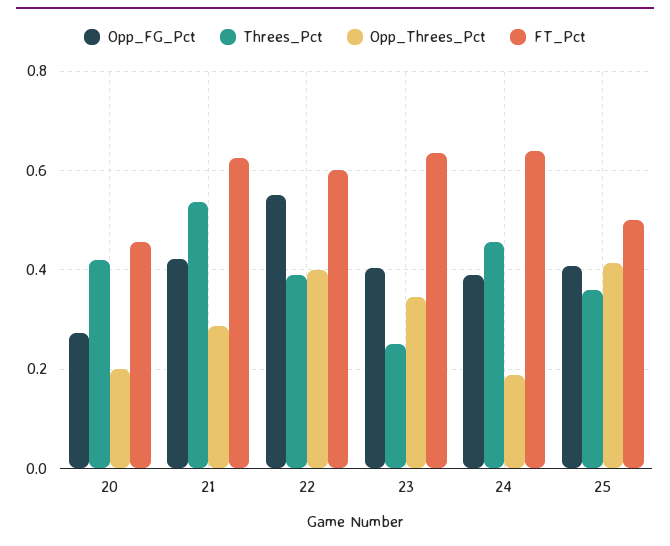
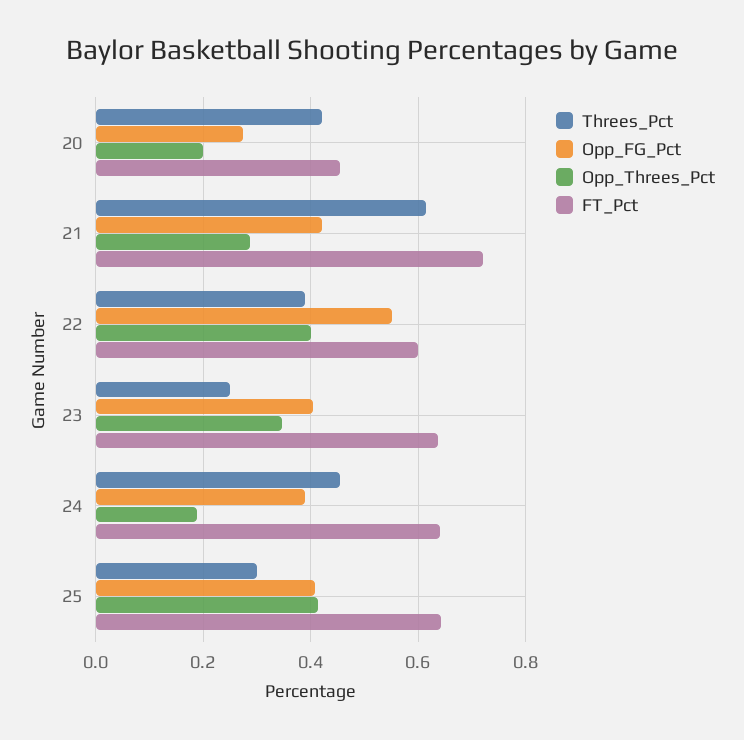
Threes_Pct, 21: 0.54 -> 0.62
FT_Pct, 21: 0.62 -> 0.72
Threes_Pct, 25: 0.36 -> 0.3
FT_Pct, 25: 0.5 -> 0.64

